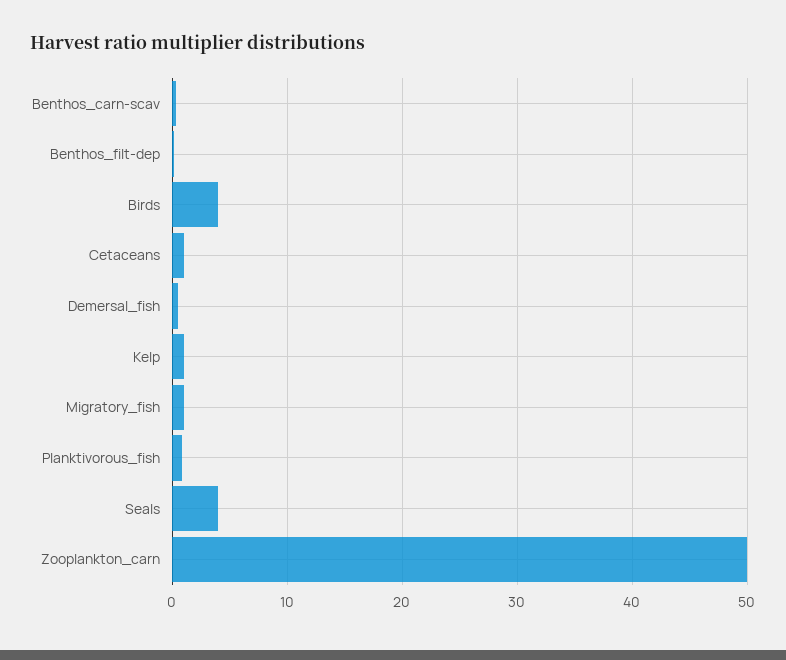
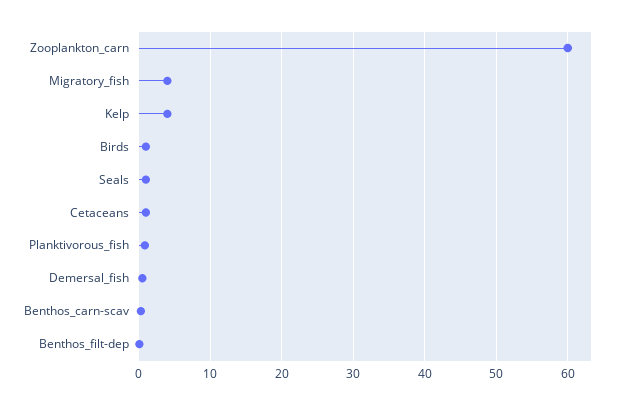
Birds: 4 -> 1
Kelp: 1 -> 4
Migratory_fish: 1 -> 4
Seals: 4 -> 1
Zooplankton_carn: 50 -> 60

